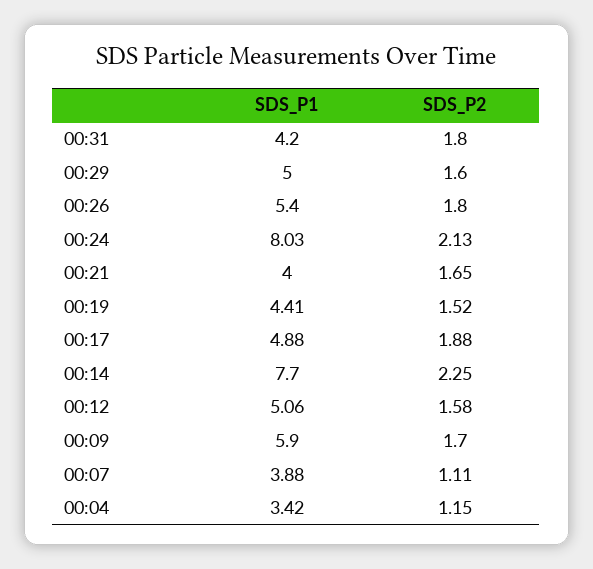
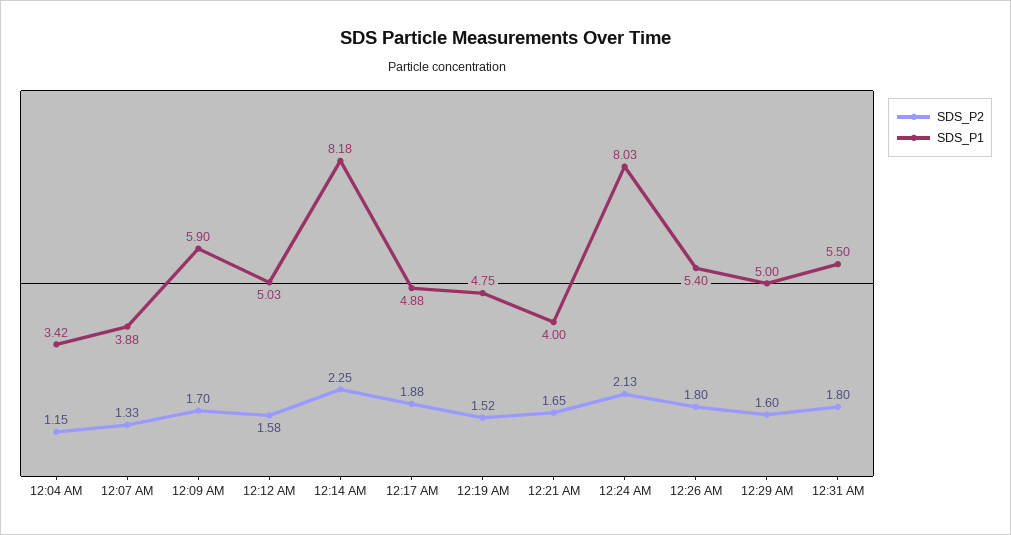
SDS_P1, 00:31: 4.2 -> 5.5
SDS_P1, 00:19: 4.41 -> 4.75
SDS_P1, 00:14: 7.7 -> 8.18
SDS_P1, 00:12: 5.06 -> 5.03
SDS_P2, 00:07: 1.11 -> 1.33

